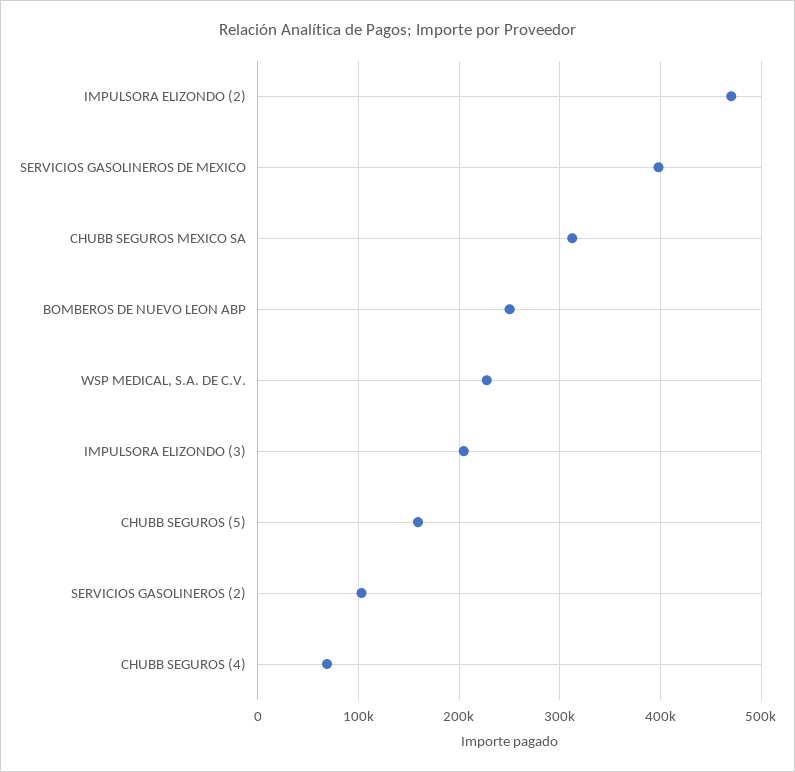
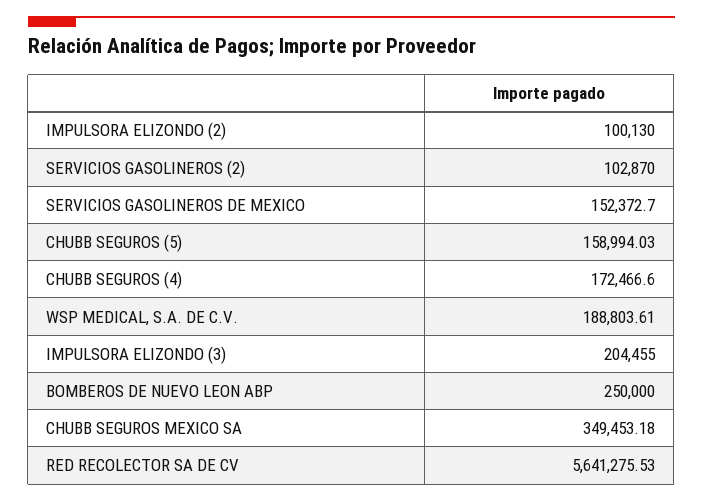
IMPULSORA ELIZONDO (2): 470000 -> 100130
SERVICIOS GASOLINEROS DE MEXICO: 400000 -> 152372.7
CHUBB SEGUROS MEXICO SA: 310000 -> 349453.18
WSP MEDICAL, S.A. DE C.V.: 230000 -> 188803.61
CHUBB SEGUROS (4): 70000 -> 172466.6
RED RECOLECTOR SA DE CV: none -> 5641275.53

